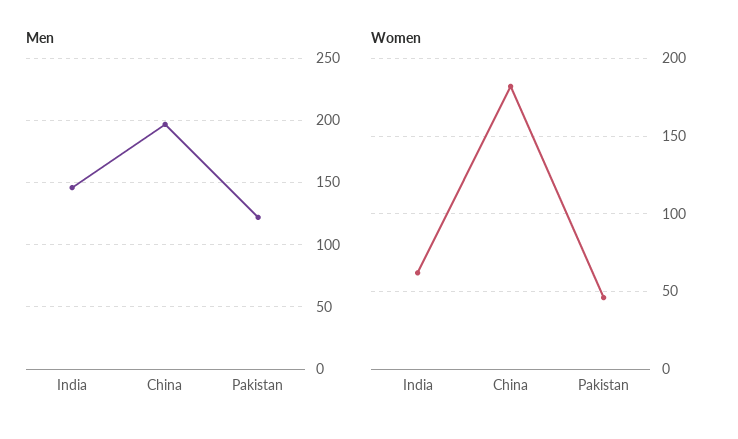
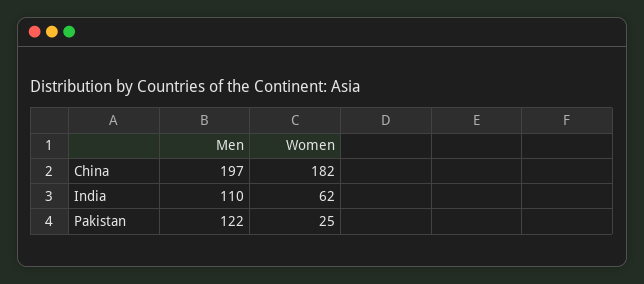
Men, India: 145 -> 110
Women, Pakistan: 45 -> 25

